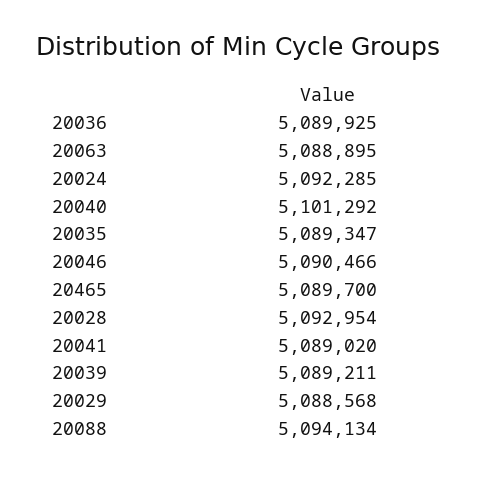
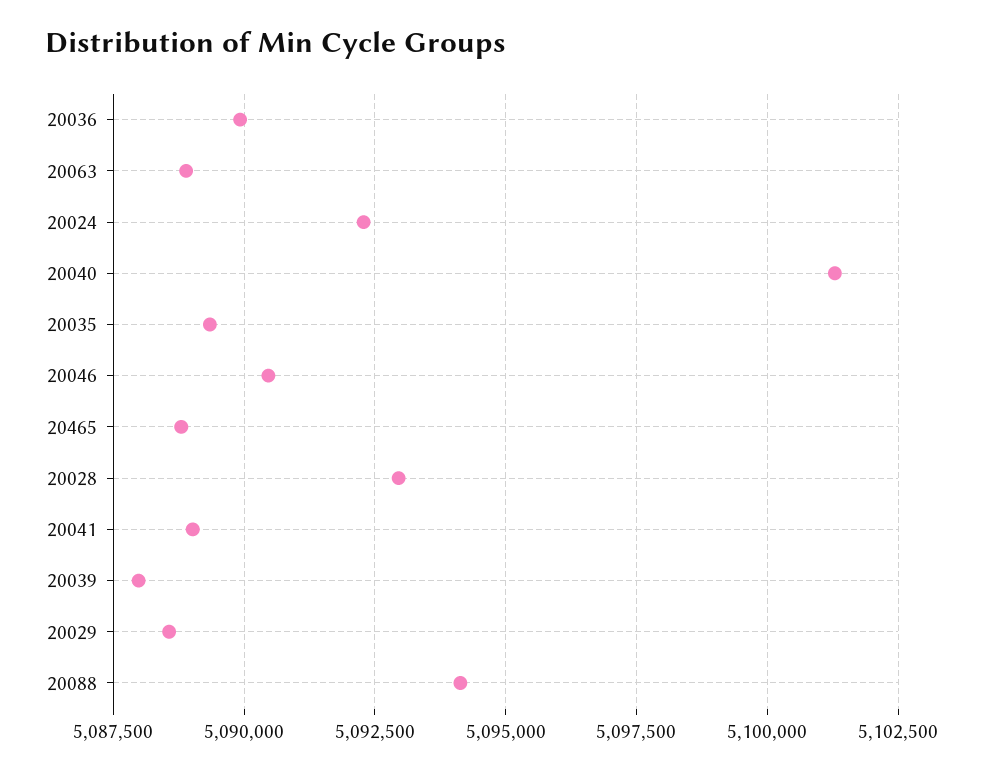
20465: 5089700 -> 5088750
20039: 5089211 -> 5088000

